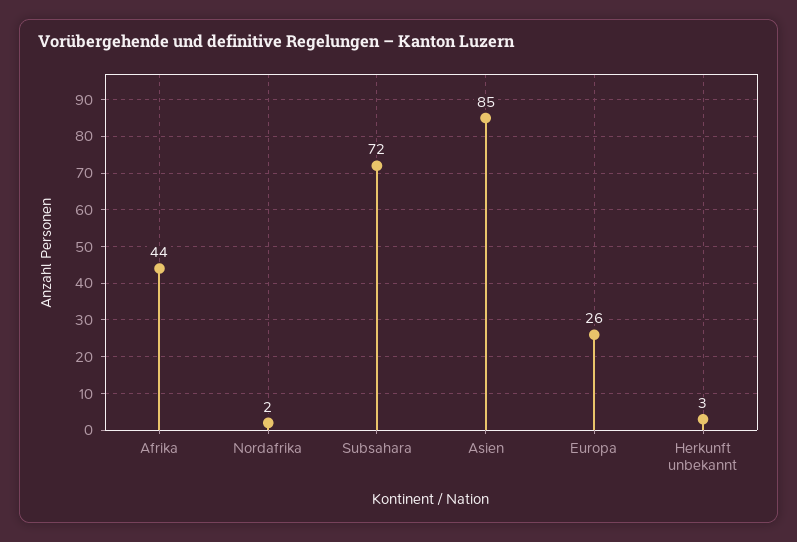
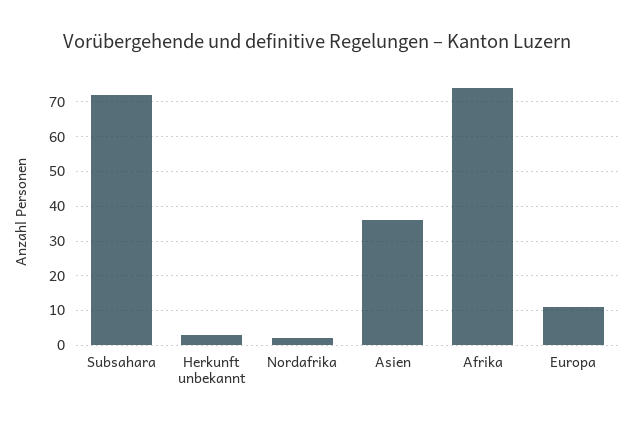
Afrika: 44 -> 75
Asien: 85 -> 35
Europa: 26 -> 10

